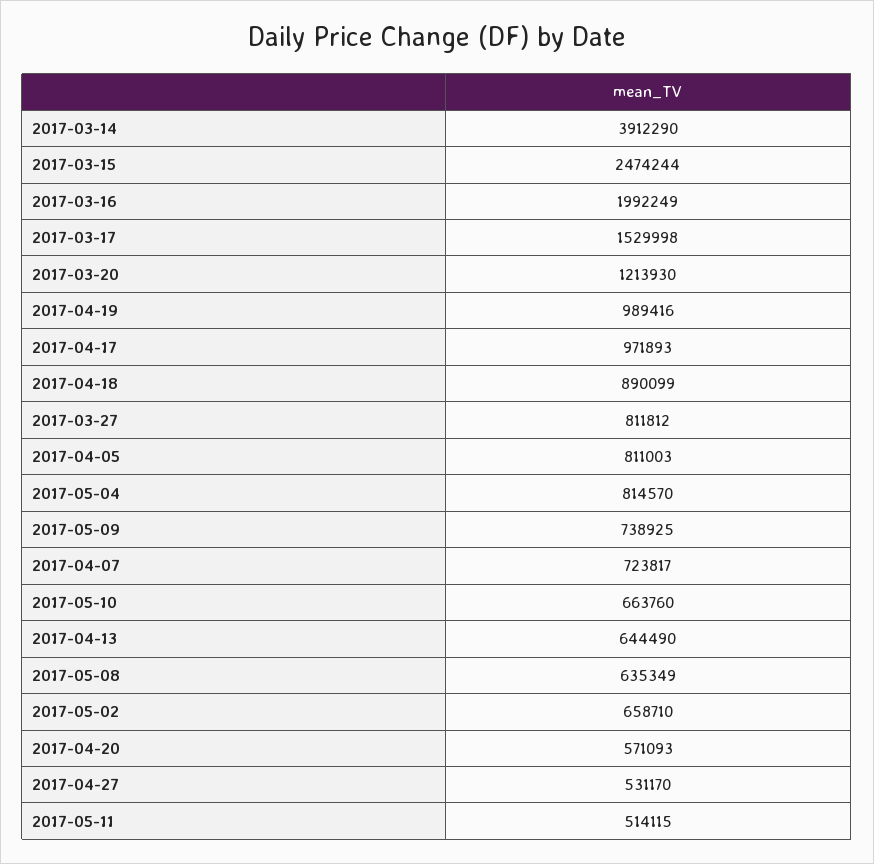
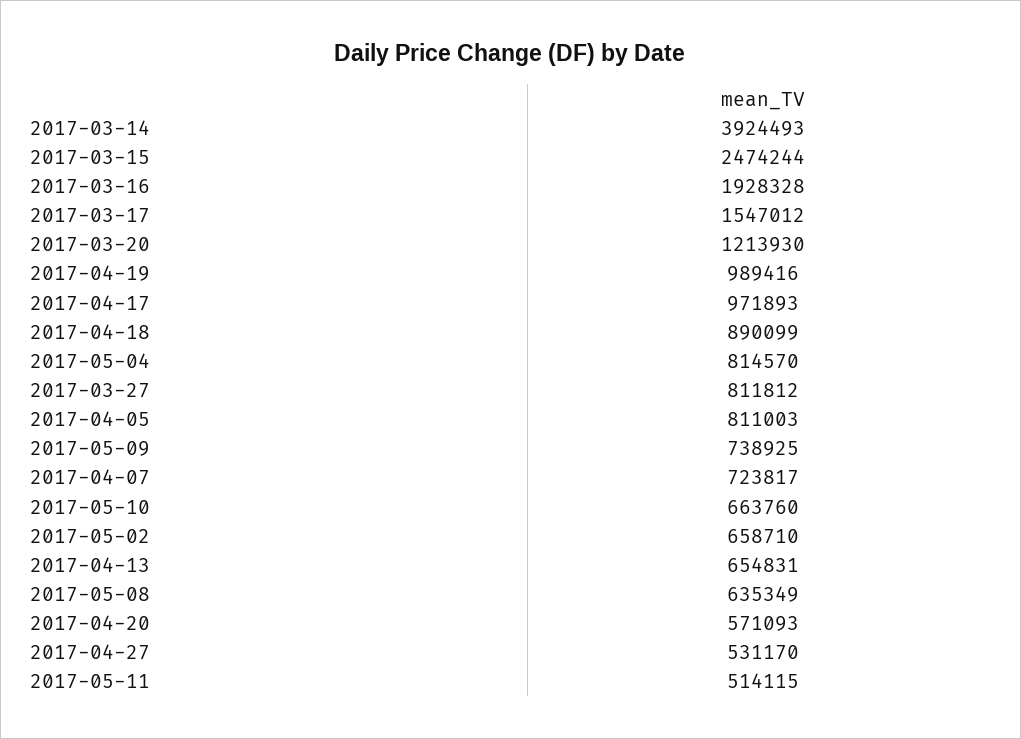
2017-03-14: 3912290 -> 3924493
2017-03-16: 1992249 -> 1928328
2017-03-17: 1529998 -> 1547012
2017-04-13: 644490 -> 654831

